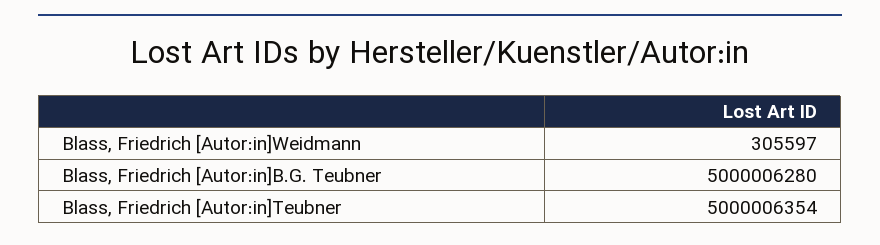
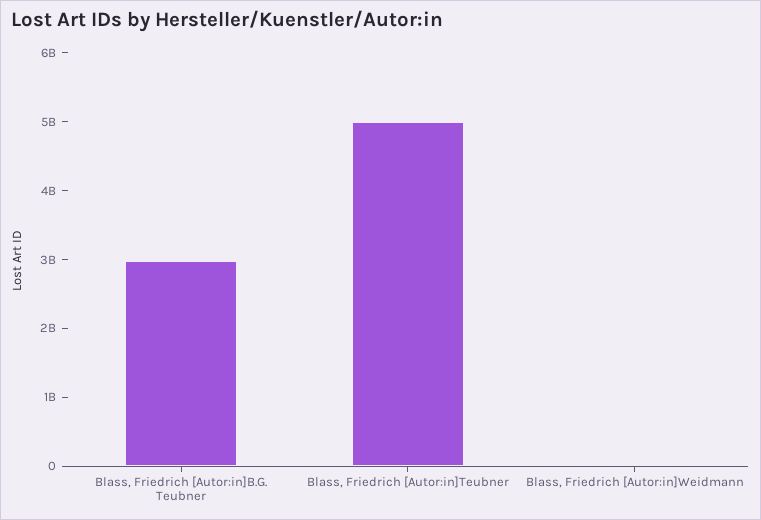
Blass, Friedrich [Autor:in]B.G. Teubner: 5000006280 -> 3000000000

